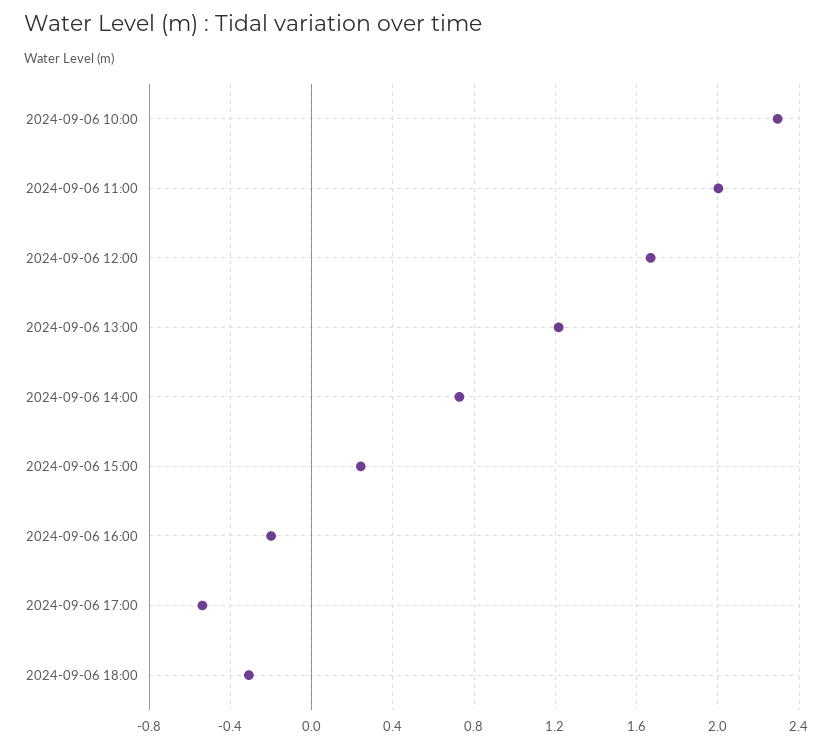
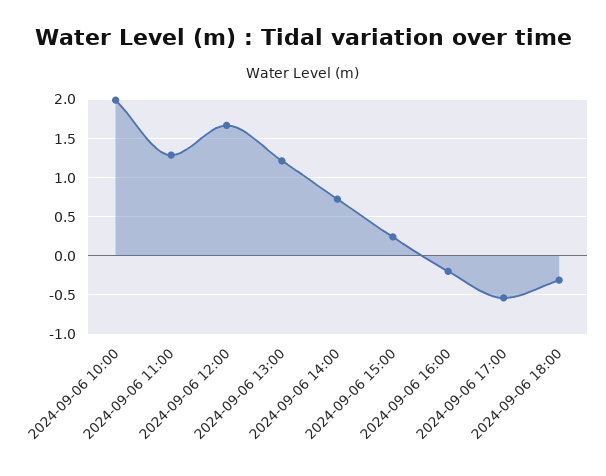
2024-09-06 10:00: 2.3 -> 2
2024-09-06 11:00: 2 -> 1.3

